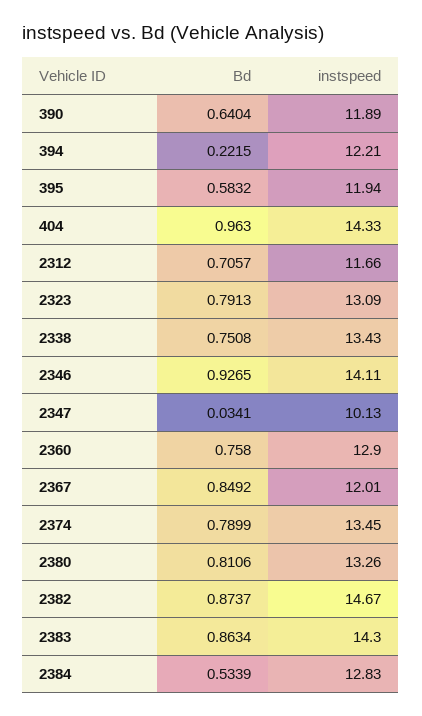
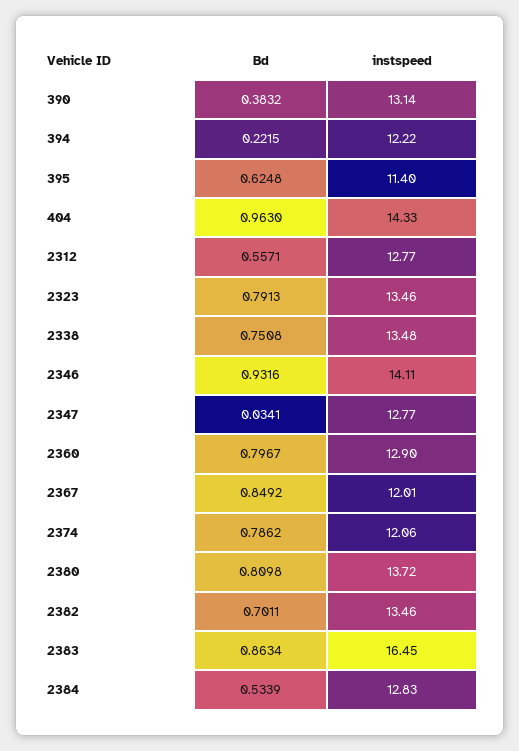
Bd, 390: 0.6404 -> 0.3832
instspeed, 390: 11.89 -> 13.14
instspeed, 394: 12.21 -> 12.22
Bd, 395: 0.5832 -> 0.6248
instspeed, 395: 11.94 -> 11.4
Bd, 2312: 0.7057 -> 0.5571
instspeed, 2312: 11.66 -> 12.77
instspeed, 2323: 13.09 -> 13.46
instspeed, 2338: 13.43 -> 13.48
Bd, 2346: 0.9265 -> 0.9316
instspeed, 2347: 10.13 -> 12.77
Bd, 2360: 0.758 -> 0.7967
Bd, 2374: 0.7899 -> 0.7862
instspeed, 2374: 13.45 -> 12.06
Bd, 2380: 0.8106 -> 0.8098
instspeed, 2380: 13.26 -> 13.72
Bd, 2382: 0.8737 -> 0.7011
instspeed, 2382: 14.67 -> 13.46
instspeed, 2383: 14.3 -> 16.45

